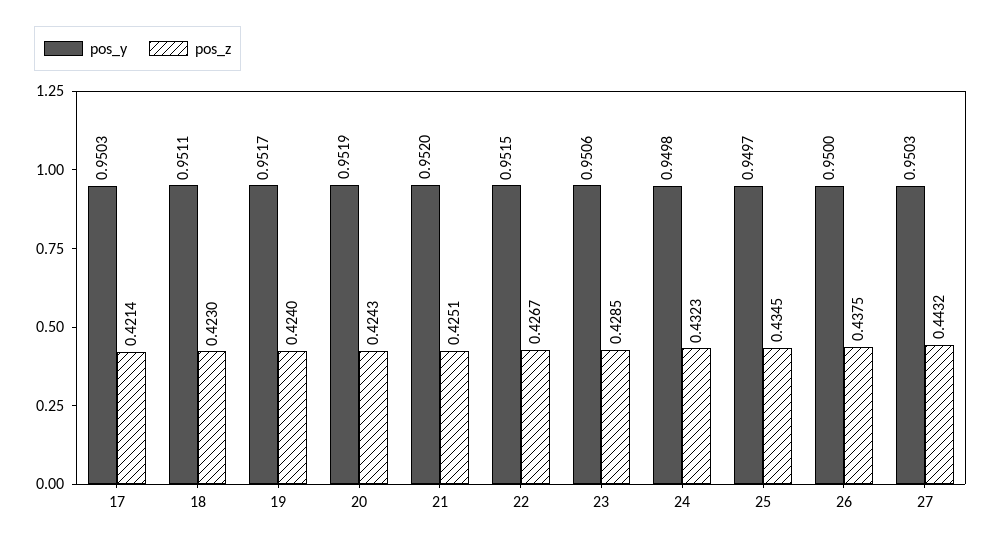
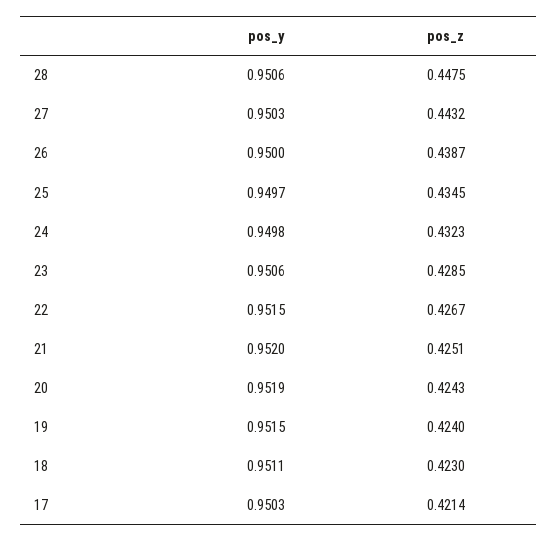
pos_y, 19: 0.9517 -> 0.9515
pos_z, 26: 0.4375 -> 0.4387
pos_y, 28: none -> 0.9506
pos_z, 28: none -> 0.4475

